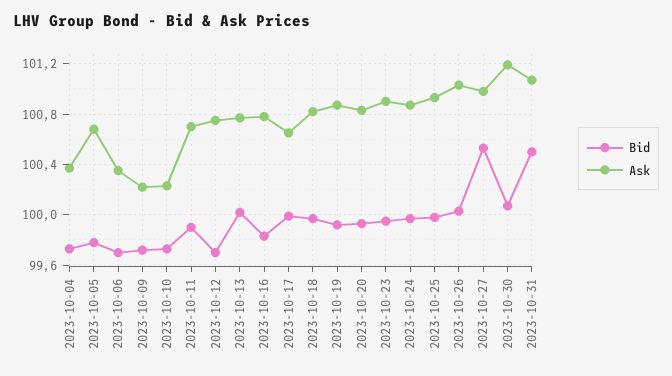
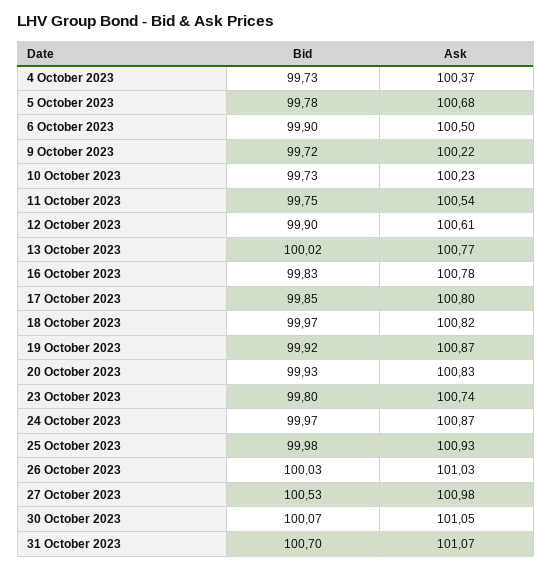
Bid, 2023-10-06: 99.7 -> 99.9
Ask, 2023-10-06: 100.35 -> 100.5
Bid, 2023-10-11: 99.9 -> 99.75
Ask, 2023-10-11: 100.7 -> 100.54
Bid, 2023-10-12: 99.7 -> 99.9
Ask, 2023-10-12: 100.75 -> 100.61
Bid, 2023-10-17: 100 -> 99.85
Ask, 2023-10-17: 100.65 -> 100.8
Bid, 2023-10-23: 99.95 -> 99.8
Ask, 2023-10-23: 100.9 -> 100.74
Ask, 2023-10-30: 101.2 -> 101.05
Bid, 2023-10-31: 100.5 -> 100.7

